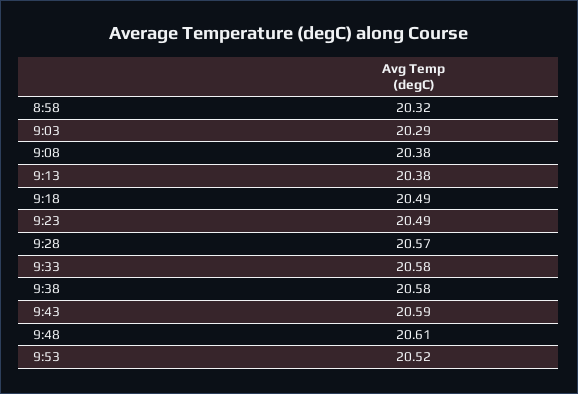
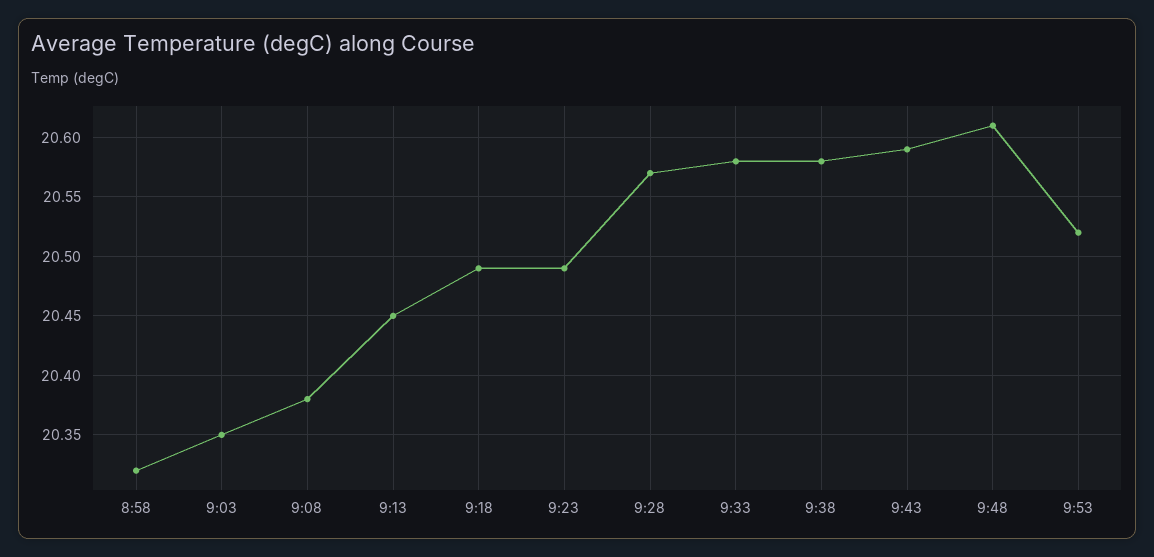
9:03: 20.29 -> 20.35
9:13: 20.38 -> 20.45

